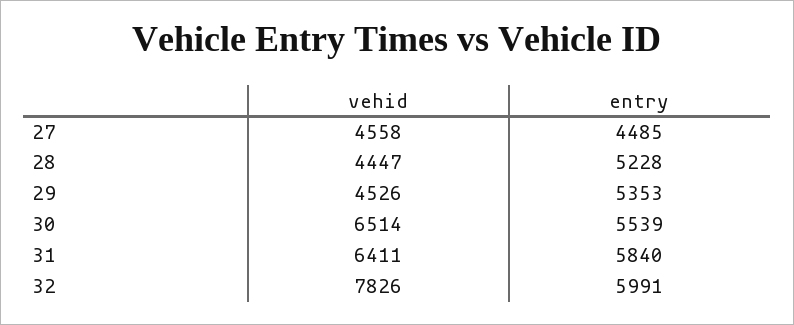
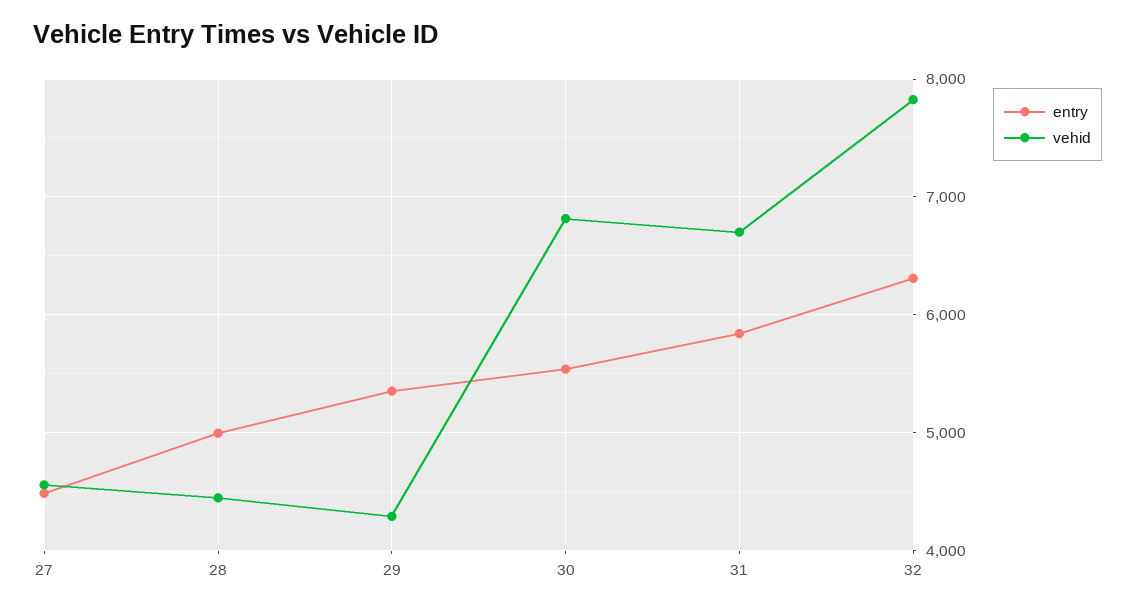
entry, 28: 5228 -> 5000
vehid, 29: 4526 -> 4300
vehid, 30: 6514 -> 6800
vehid, 31: 6411 -> 6700
entry, 32: 5991 -> 6300

